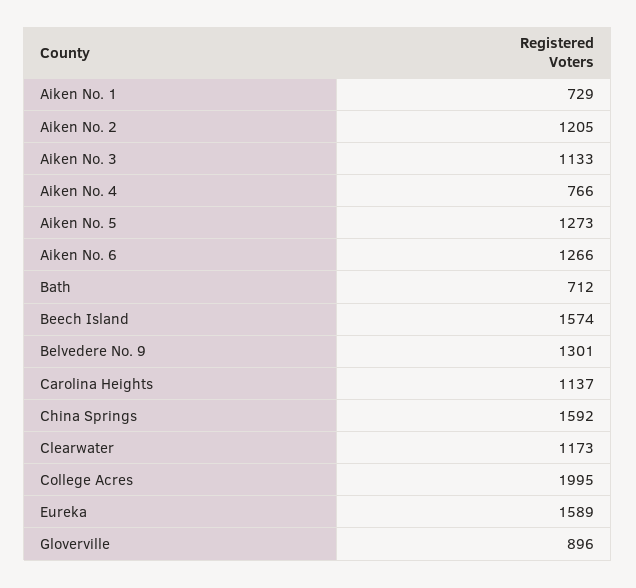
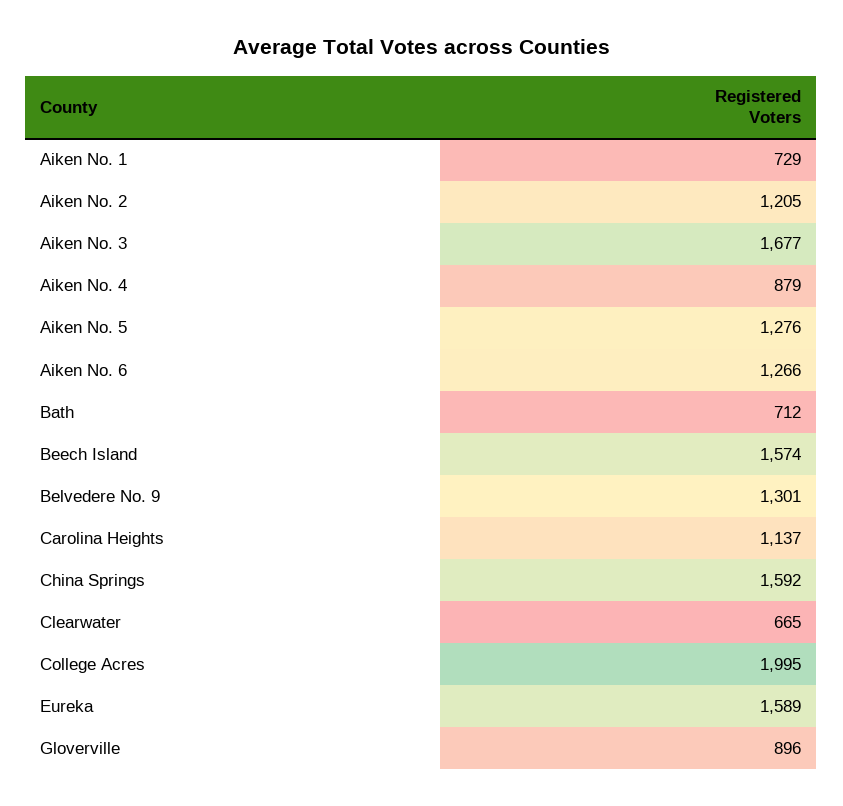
Aiken No. 3: 1133 -> 1677
Aiken No. 4: 766 -> 879
Aiken No. 5: 1273 -> 1276
Clearwater: 1173 -> 665

